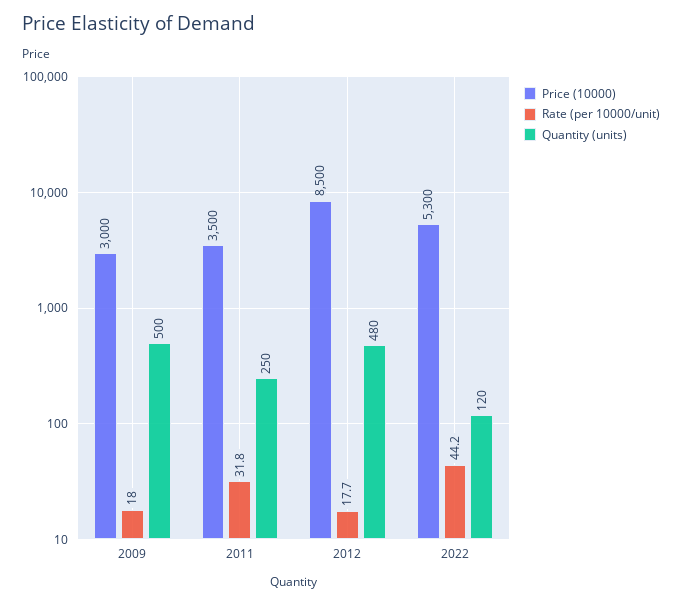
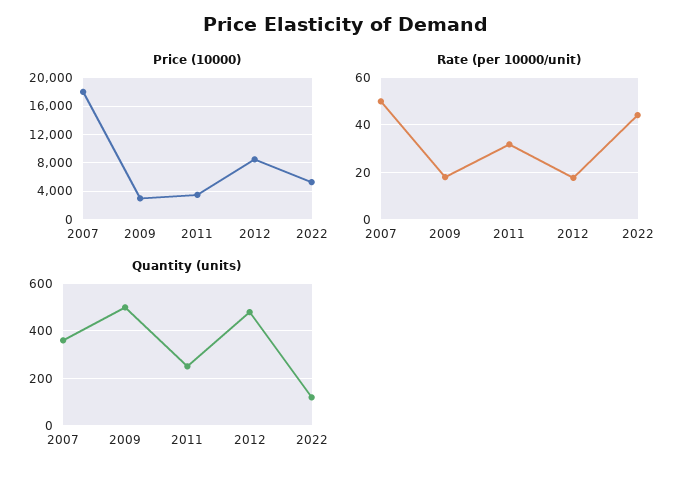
Price (10000), 2007: none -> 18000
Rate (per 10000/unit), 2007: none -> 50
Quantity (units), 2007: none -> 350

